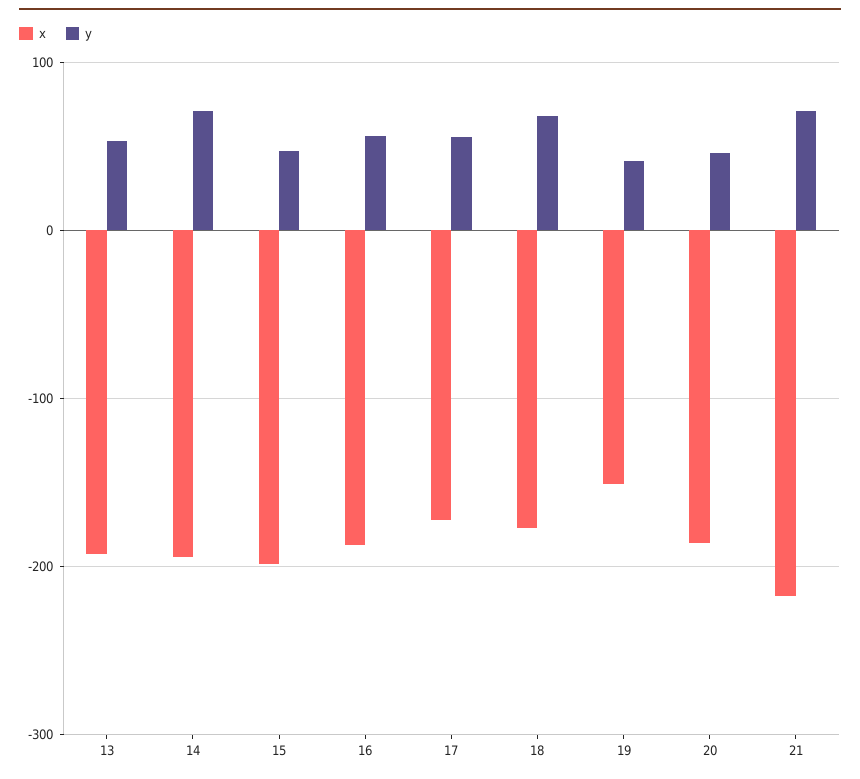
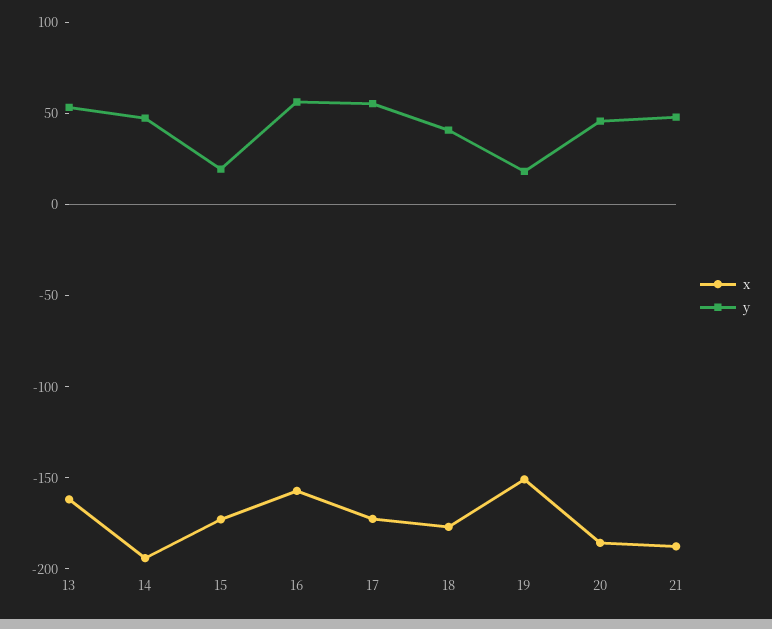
x, 13: -190 -> -160
y, 14: 70 -> 50
x, 15: -200 -> -170
y, 15: 50 -> 20
x, 16: -190 -> -160
y, 18: 70 -> 40
y, 19: 40 -> 20
x, 21: -220 -> -190
y, 21: 70 -> 50

